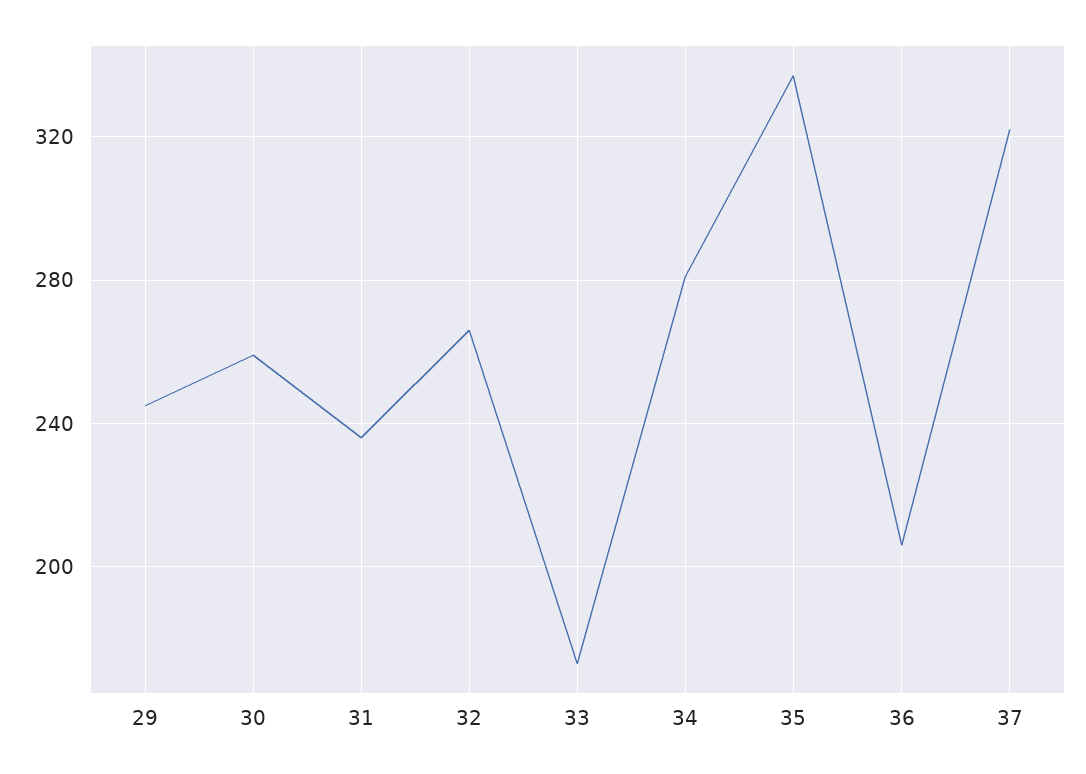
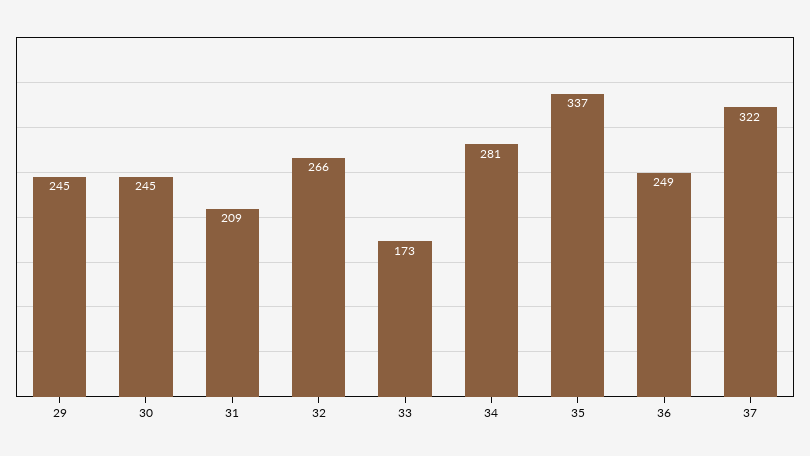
30: 260 -> 245
31: 235 -> 209
36: 205 -> 249

